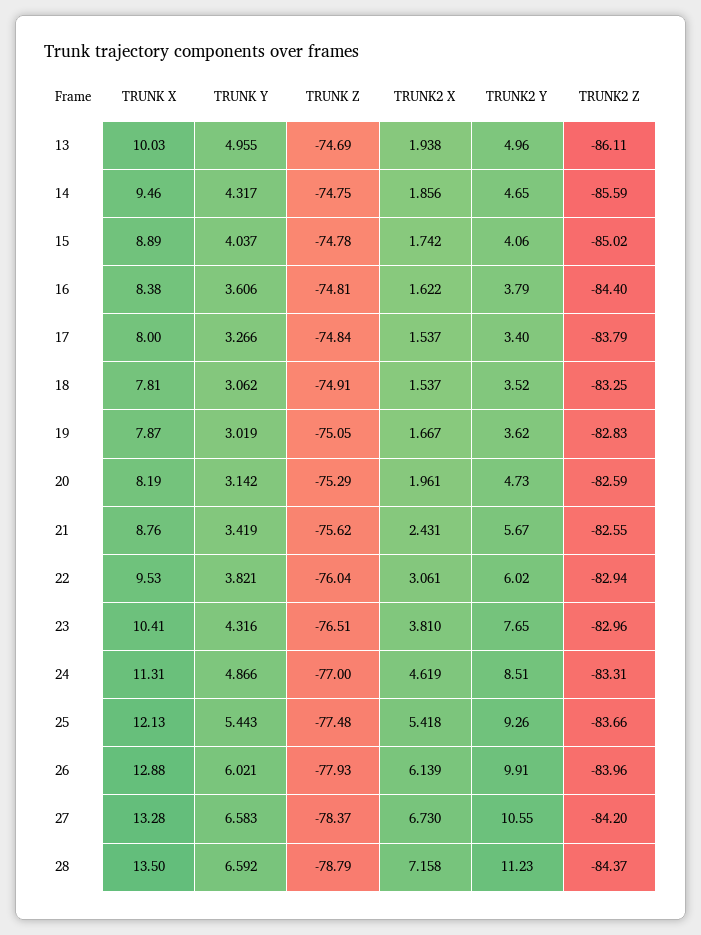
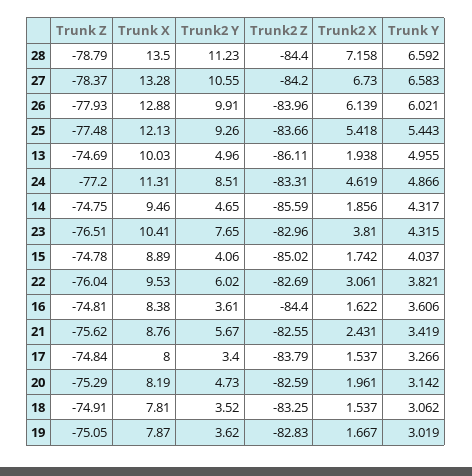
TRUNK2 Y, 16: 3.79 -> 3.61
TRUNK2 Z, 22: -82.94 -> -82.69
TRUNK Y, 23: 4.316 -> 4.315
TRUNK Z, 24: -77 -> -77.2
TRUNK2 Z, 28: -84.37 -> -84.4

